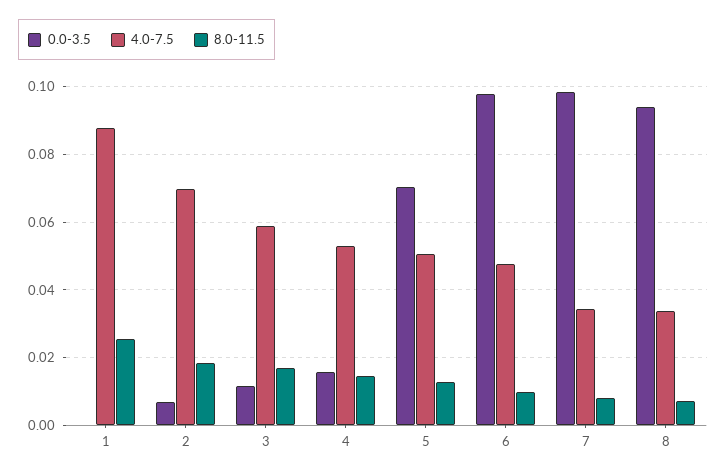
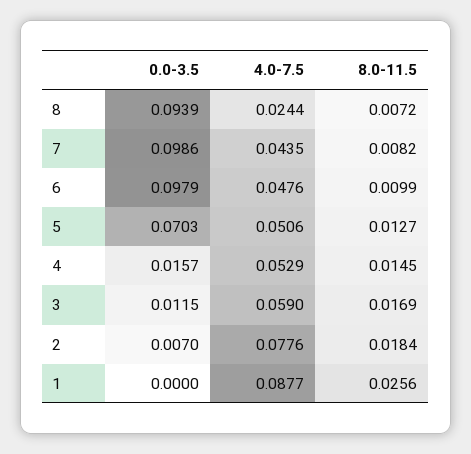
4.0-7.5, 2: 0.07 -> 0.0776
4.0-7.5, 7: 0.034 -> 0.0435
4.0-7.5, 8: 0.034 -> 0.0244

